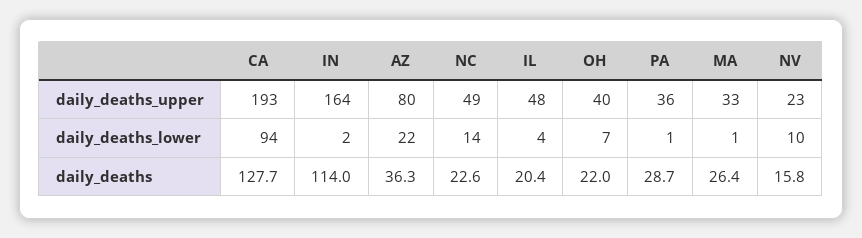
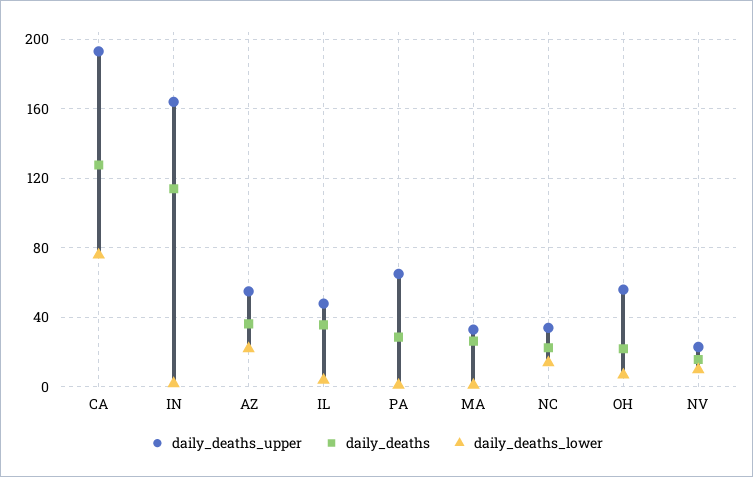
daily_deaths_upper, AZ: 80 -> 55
daily_deaths_upper, NC: 49 -> 35
daily_deaths_upper, OH: 40 -> 55
daily_deaths_upper, PA: 36 -> 65
daily_deaths_lower, CA: 94 -> 75
daily_deaths, IL: 20.4 -> 35

